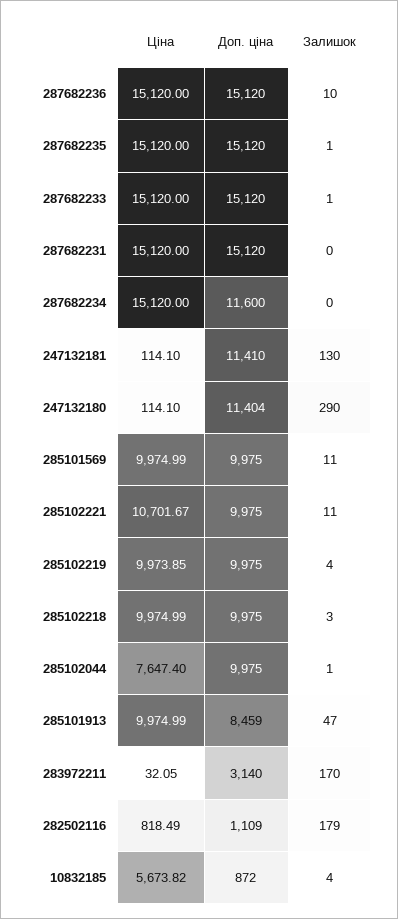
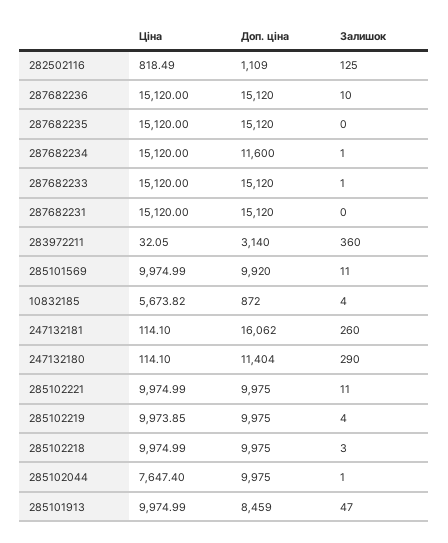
Залишок, 287682235: 1 -> 0
Залишок, 287682234: 0 -> 1
Доп. ціна, 247132181: 11410 -> 16062
Залишок, 247132181: 130 -> 260
Доп. ціна, 285101569: 9975 -> 9920
Ціна, 285102221: 10701.67 -> 9974.99
Залишок, 283972211: 170 -> 360
Залишок, 282502116: 179 -> 125

